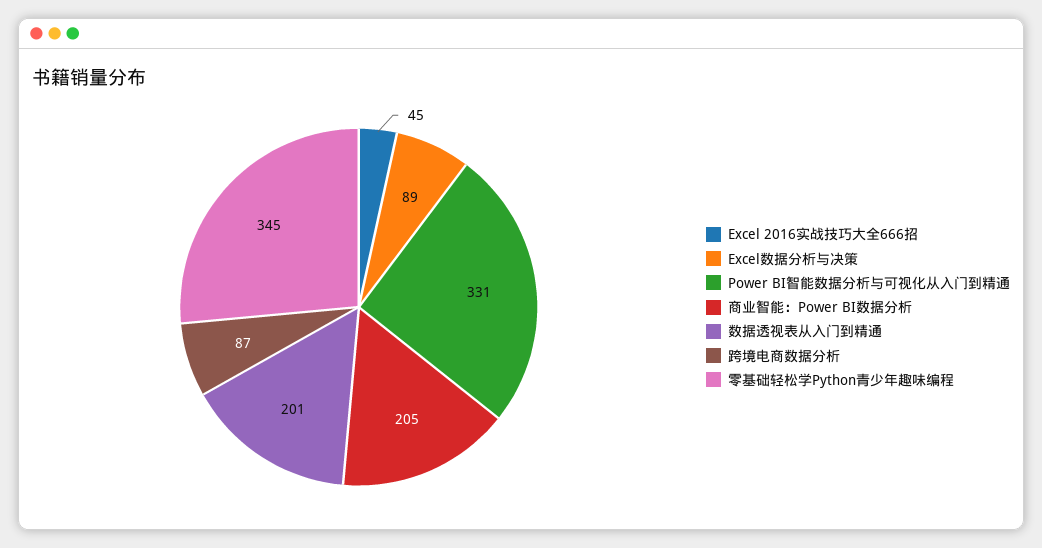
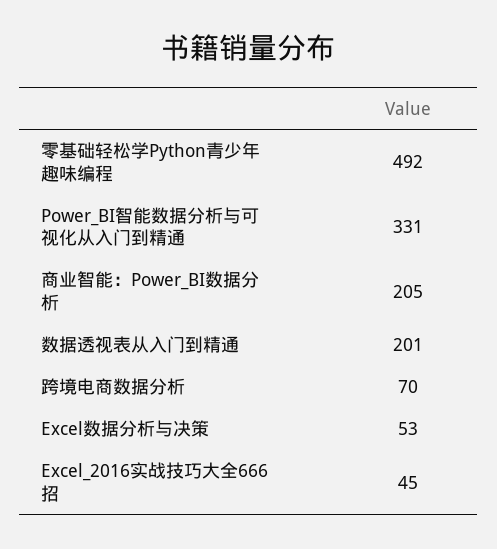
Excel数据分析与决策: 89 -> 53
跨境电商数据分析: 87 -> 70
零基础轻松学Python青少年趣味编程: 345 -> 492

